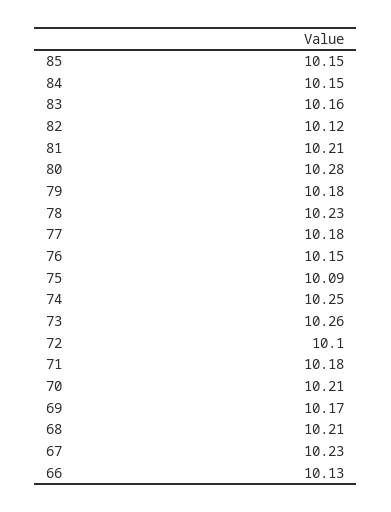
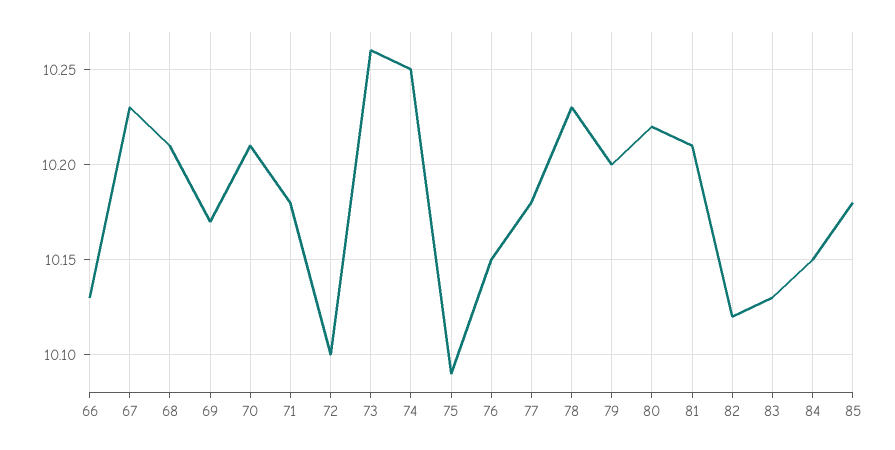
85: 10.15 -> 10.18
83: 10.16 -> 10.13
80: 10.28 -> 10.22
79: 10.18 -> 10.2

